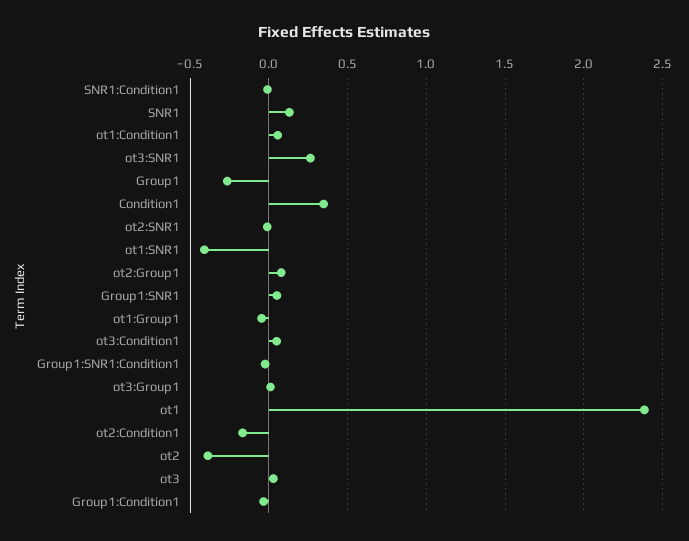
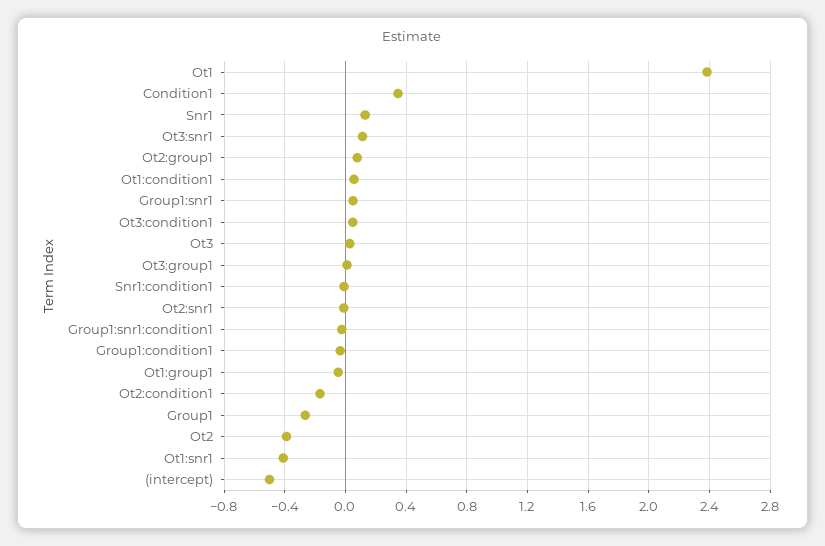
ot3:SNR1: 0.25 -> 0.1
(intercept): none -> -0.5

